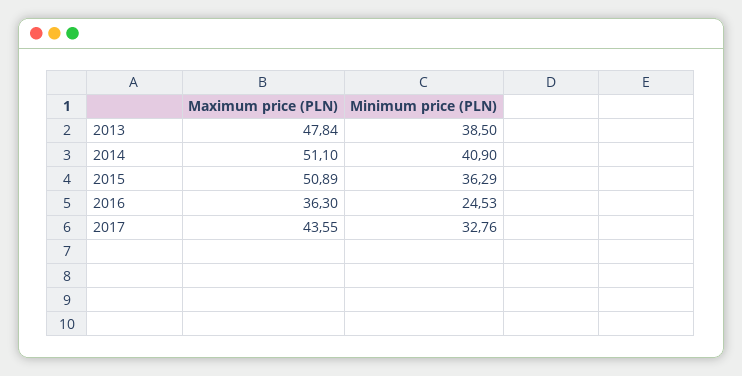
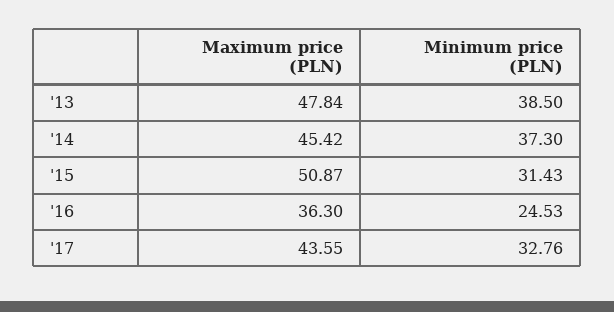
Maximum price (PLN), 2014: 51.1 -> 45.42
Minimum price (PLN), 2014: 40.9 -> 37.3
Maximum price (PLN), 2015: 50.89 -> 50.87
Minimum price (PLN), 2015: 36.29 -> 31.43

